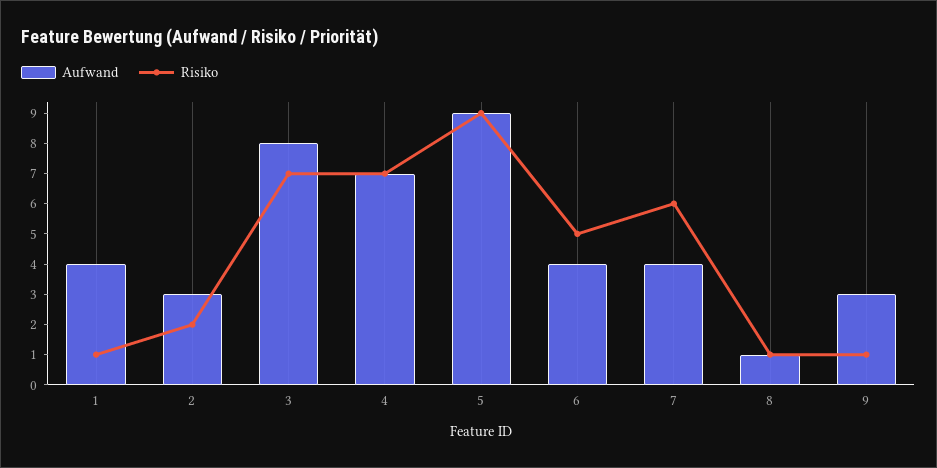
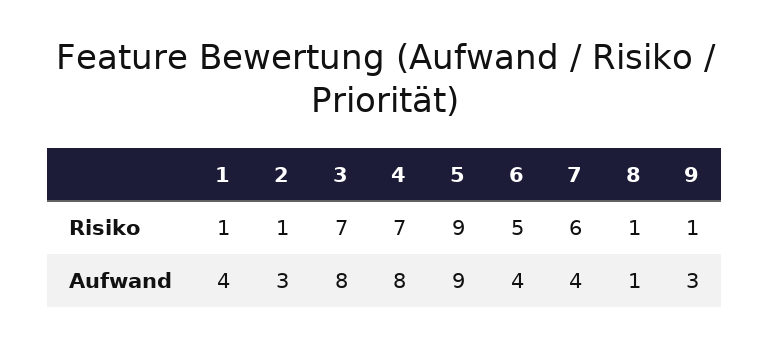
Risiko, 2: 2 -> 1
Aufwand, 4: 7 -> 8

